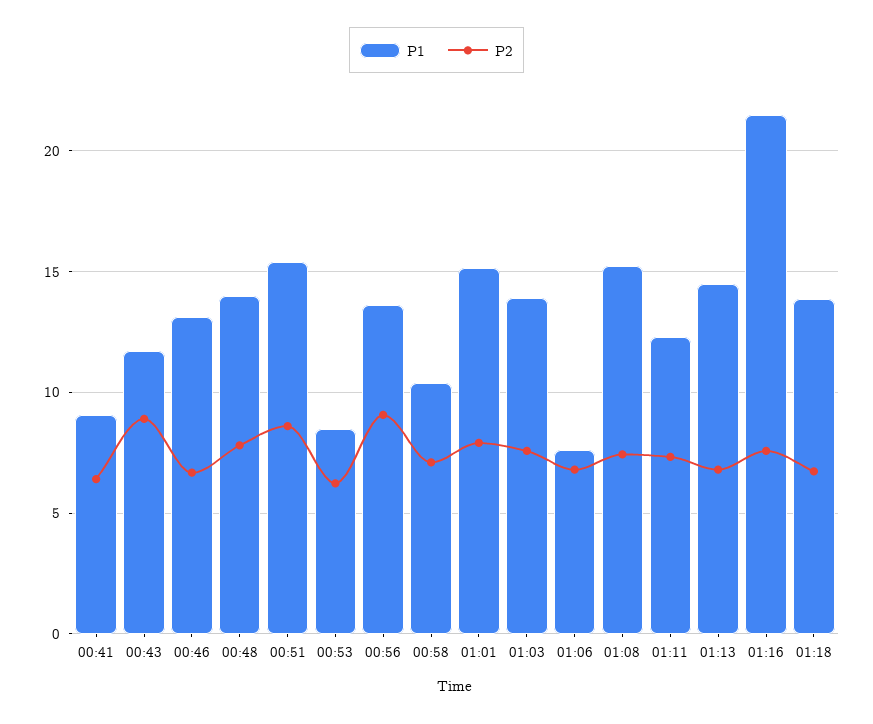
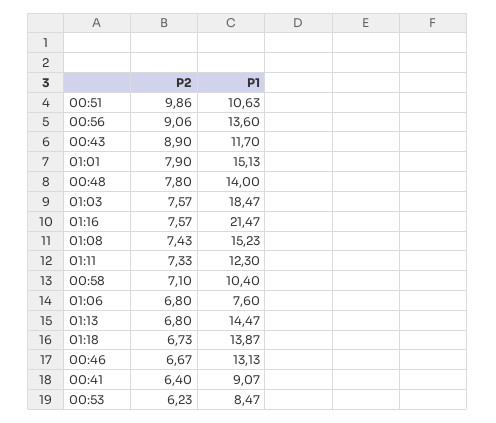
P1, 00:51: 15.5 -> 10.63
P2, 00:51: 8.5 -> 9.86
P1, 01:03: 14 -> 18.47

